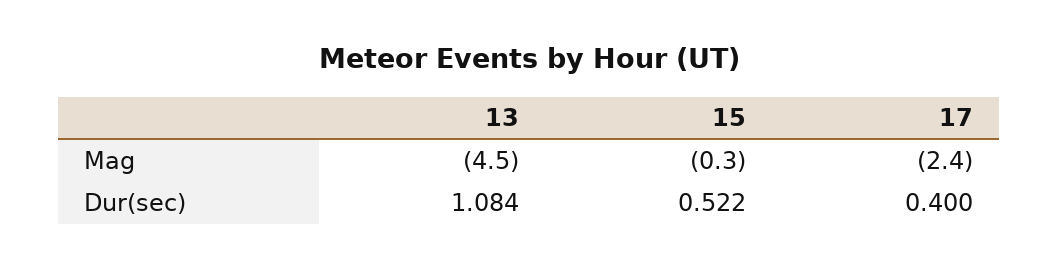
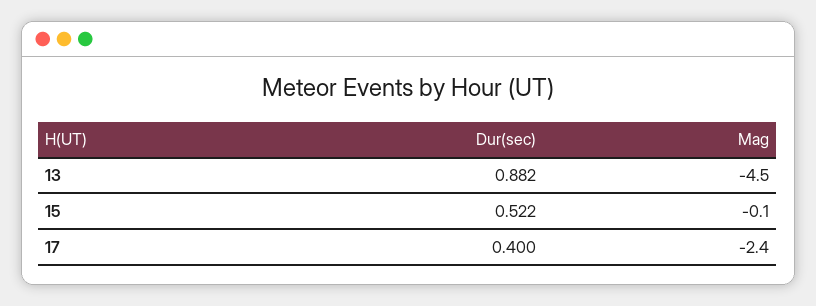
15, Mag: -0.3 -> -0.1
13, Dur(sec): 1.084 -> 0.882

